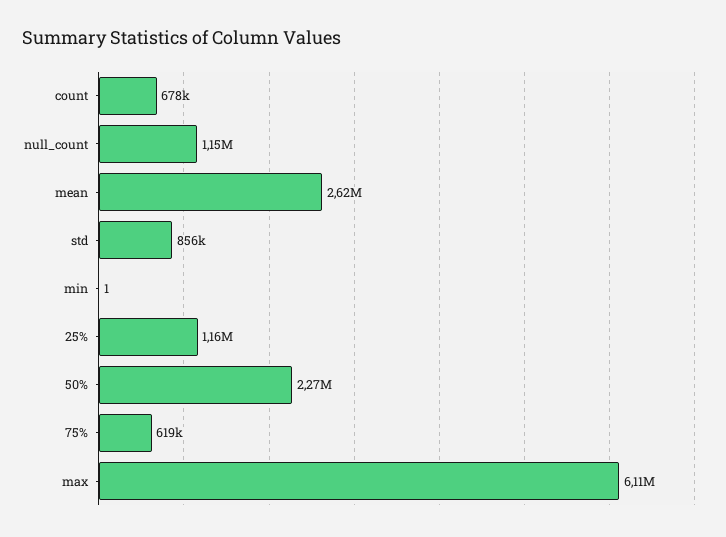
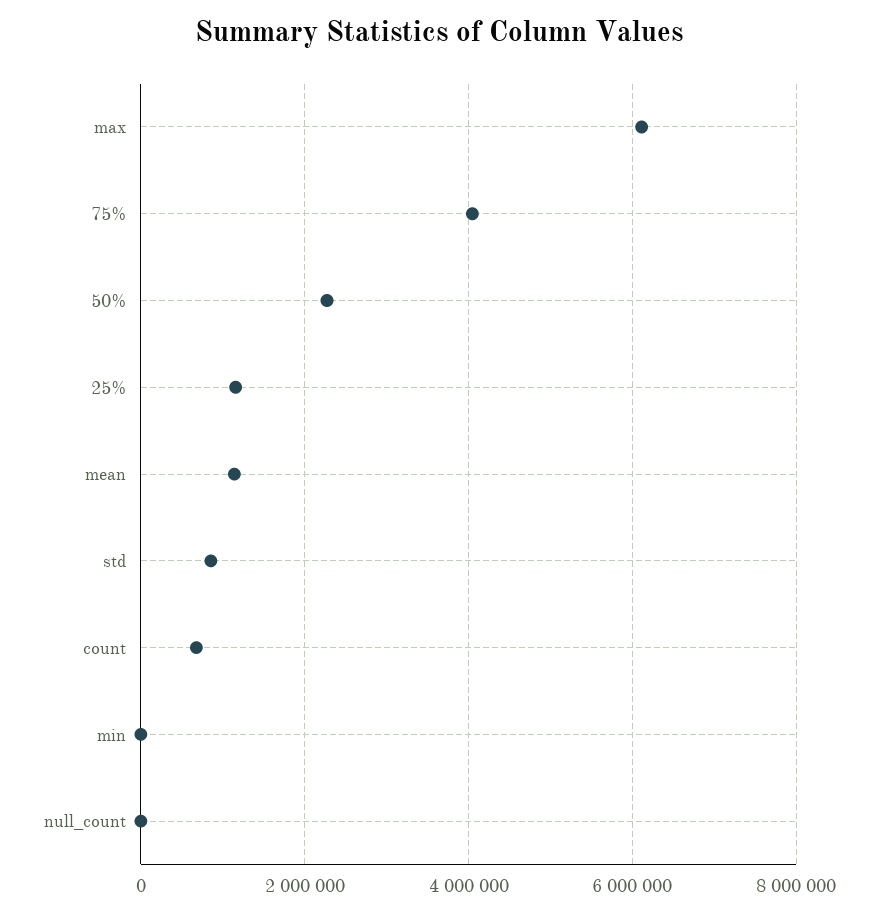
null_count: 1150000 -> 0
mean: 2620000 -> 1200000
75%: 619000 -> 4000000

